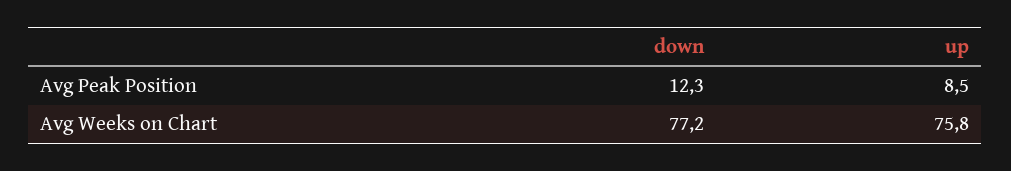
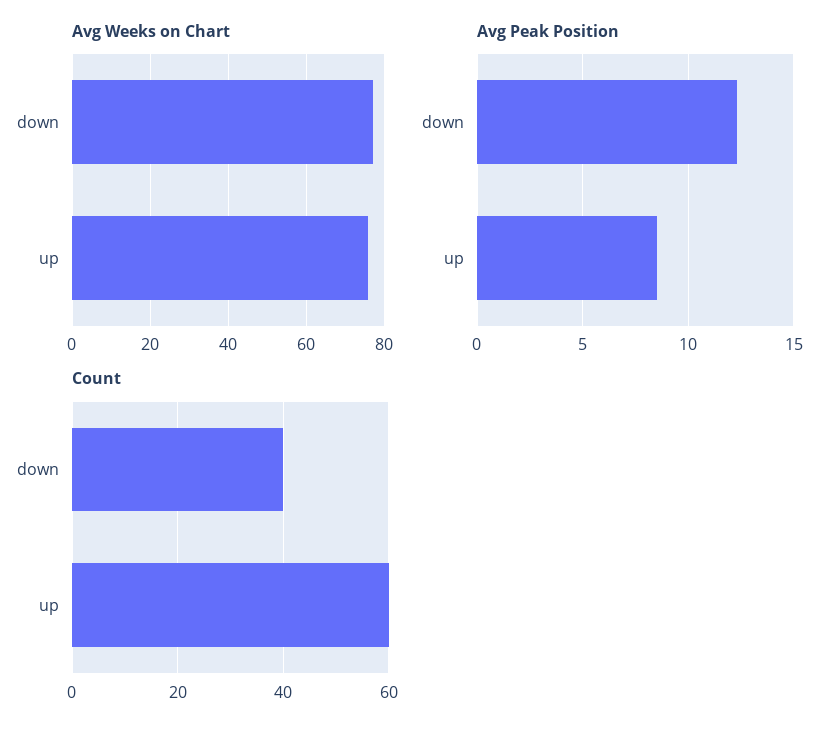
Count, down: none -> 40
Count, up: none -> 60

